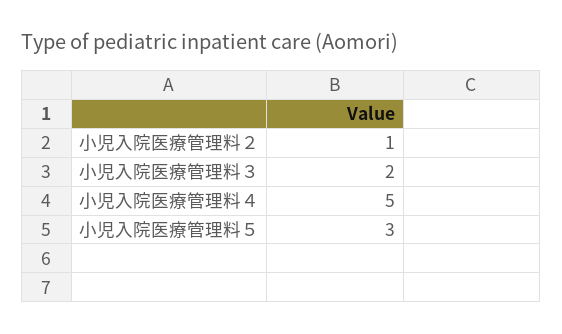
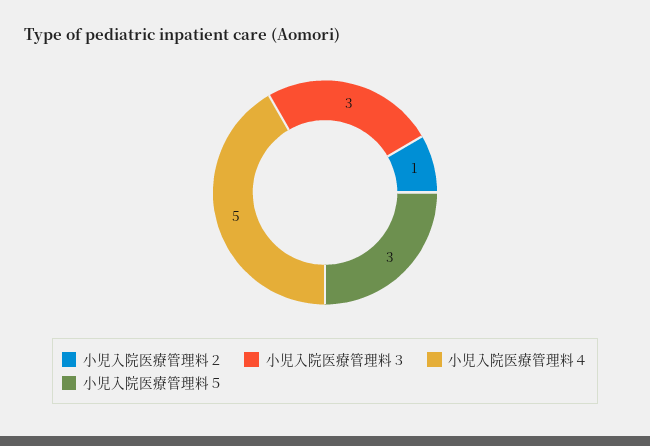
小児入院医療管理料３: 2 -> 3

